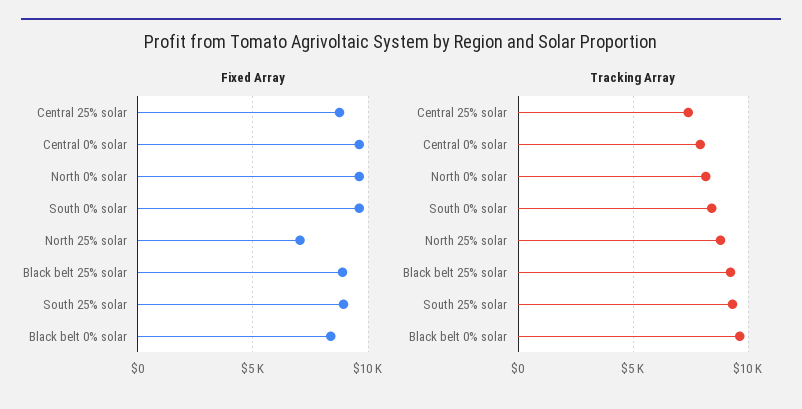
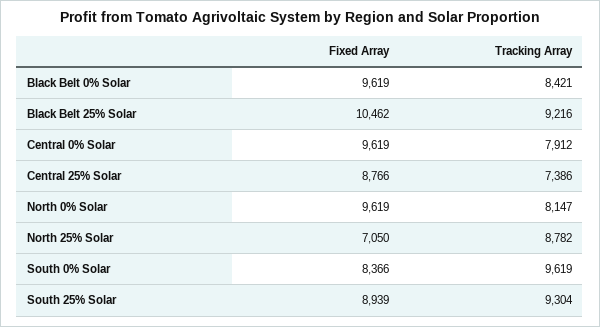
Fixed Array, South 0% solar: 9500 -> 8366
Fixed Array, Black belt 25% solar: 9000 -> 10462
Fixed Array, Black belt 0% solar: 8500 -> 9619
Tracking Array, South 0% solar: 8500 -> 9619
Tracking Array, Black belt 0% solar: 9500 -> 8421

